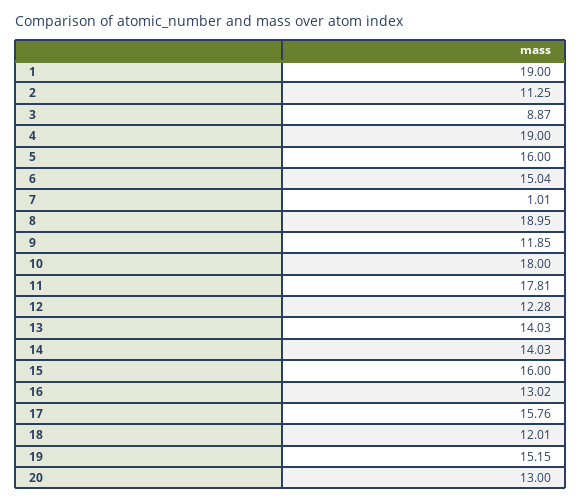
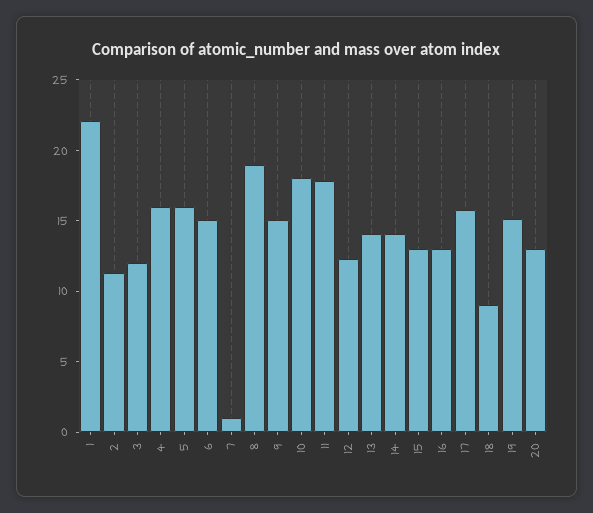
1: 19 -> 22
3: 8.87 -> 12
4: 19 -> 16
9: 11.85 -> 15
15: 16 -> 13
18: 12.01 -> 9

